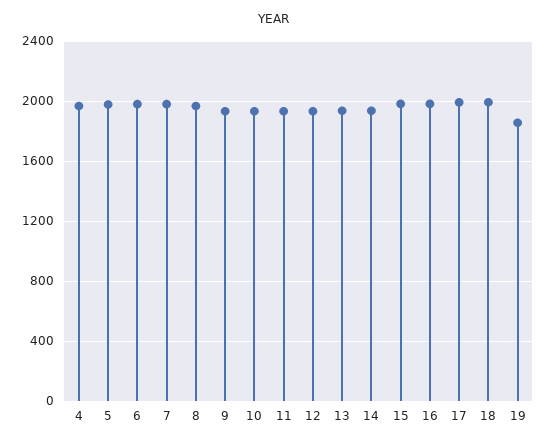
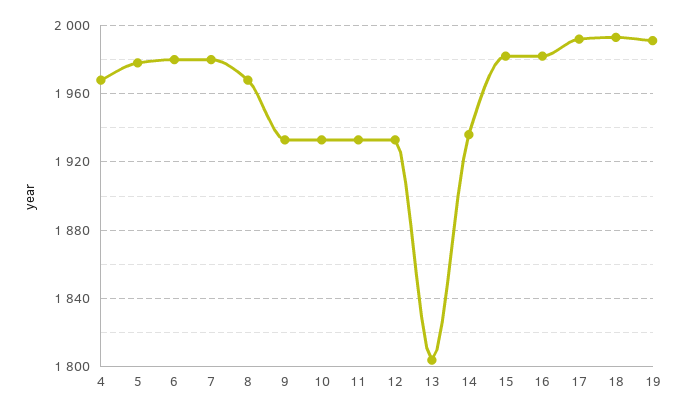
13: 1950 -> 1805
19: 1850 -> 1990

